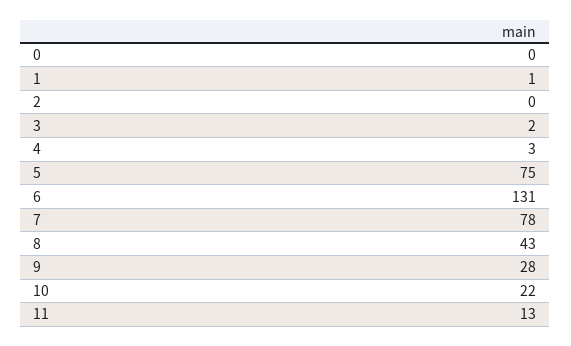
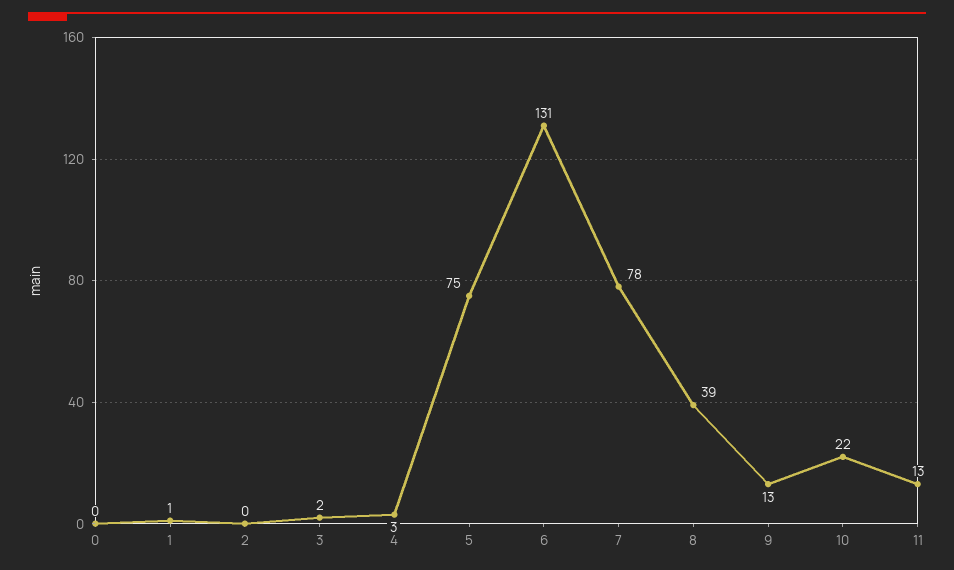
8: 43 -> 39
9: 28 -> 13

